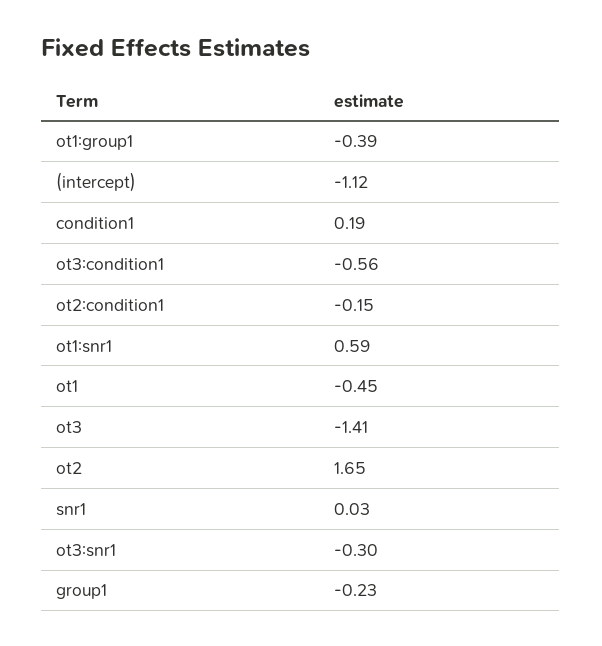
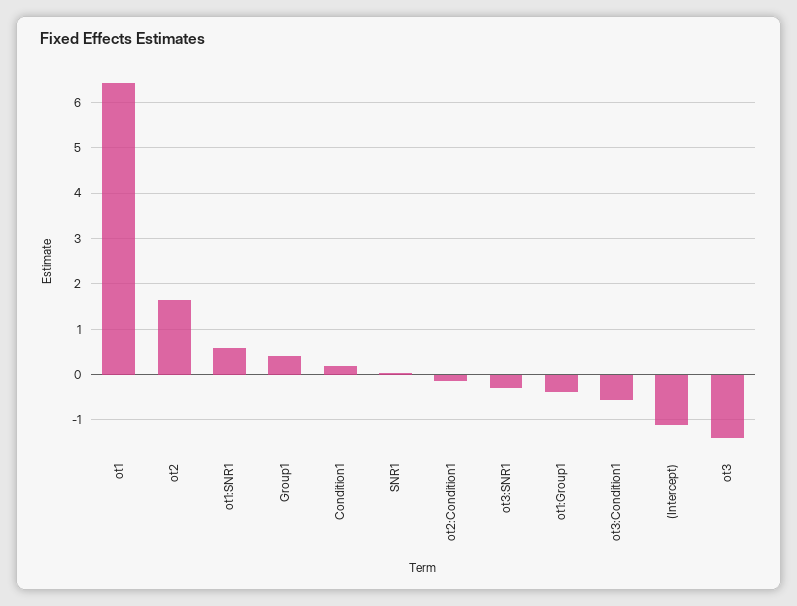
ot1: -0.45 -> 6.4
group1: -0.23 -> 0.4

